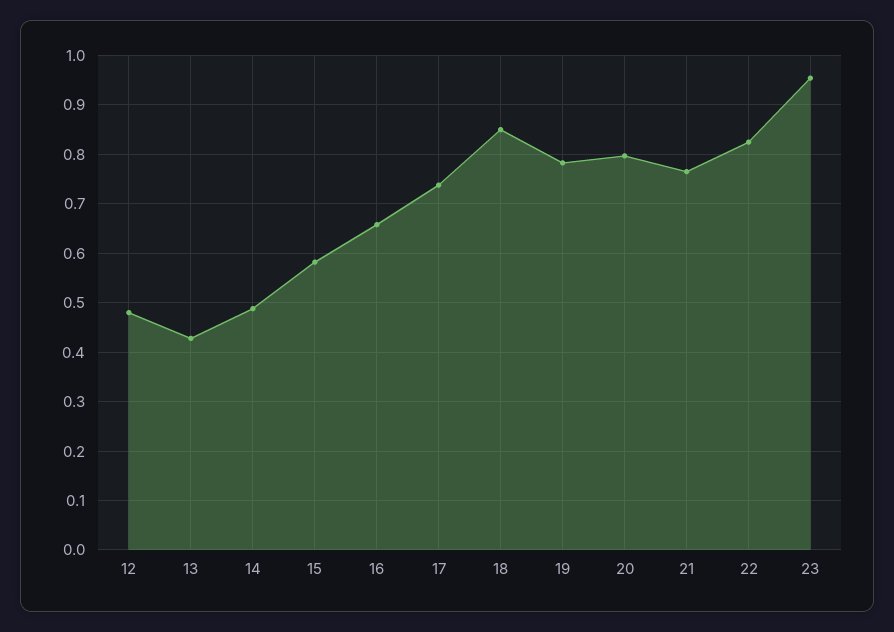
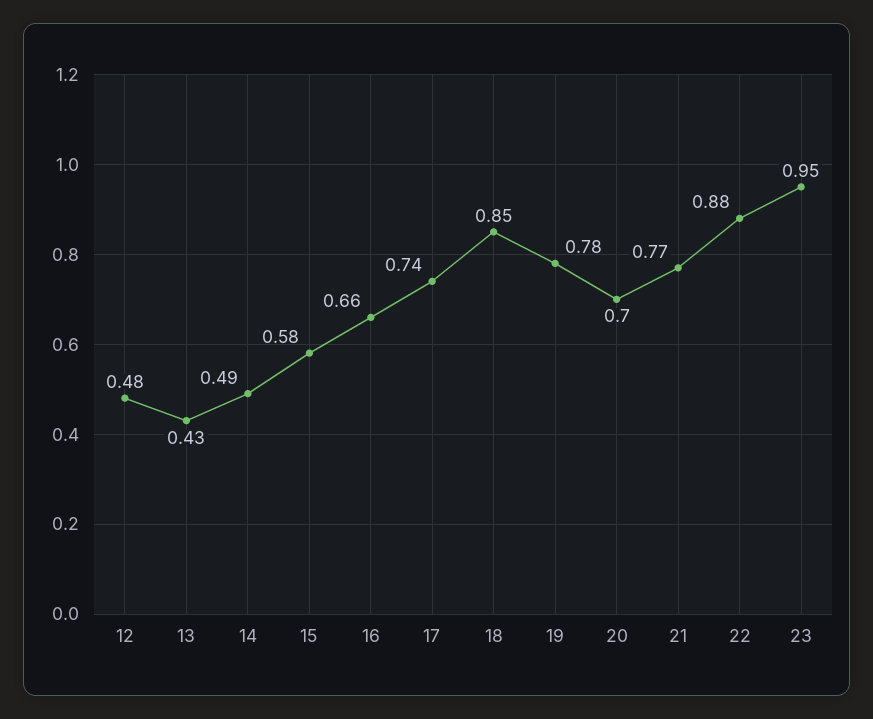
20: 0.8 -> 0.7
22: 0.82 -> 0.88

